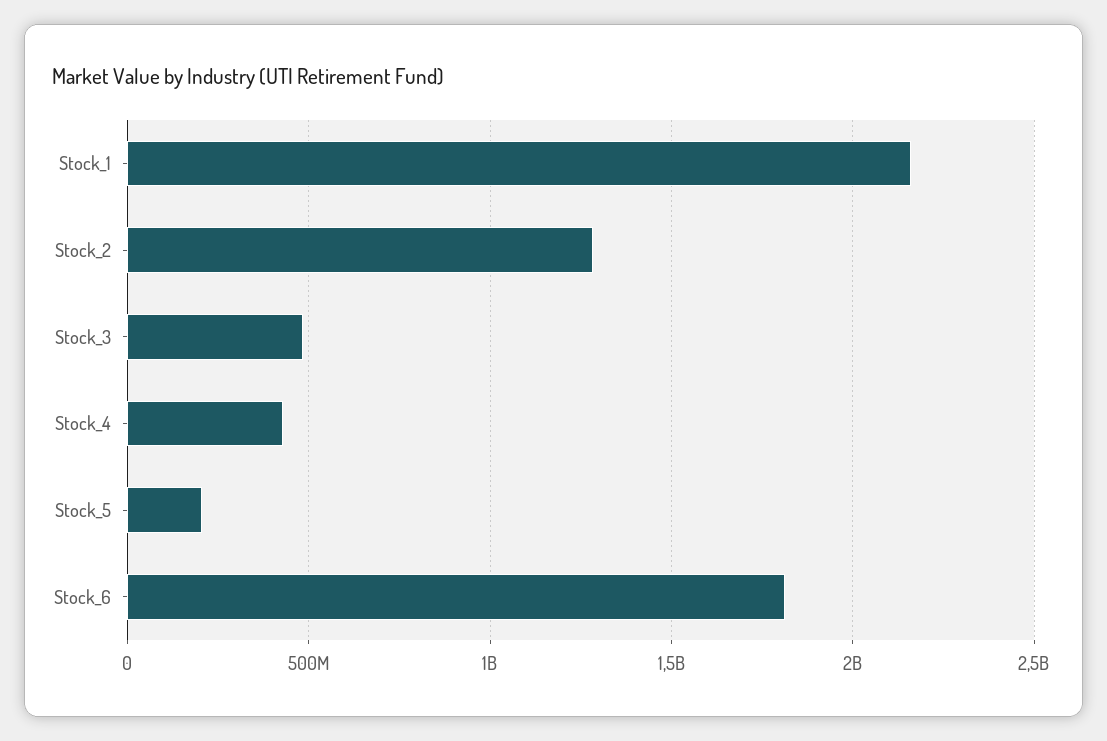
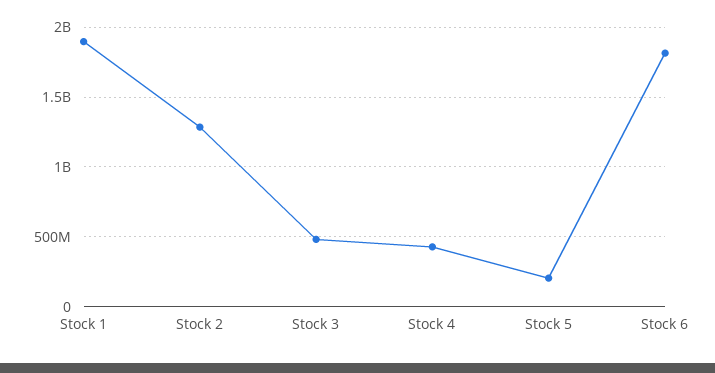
Stock_1: 2150000000 -> 1900000000

